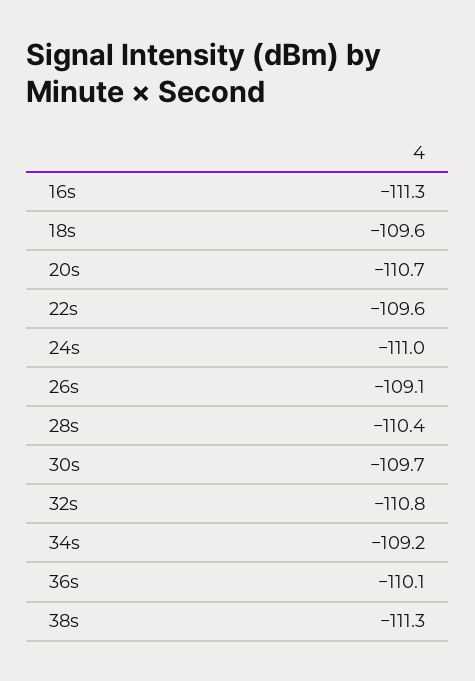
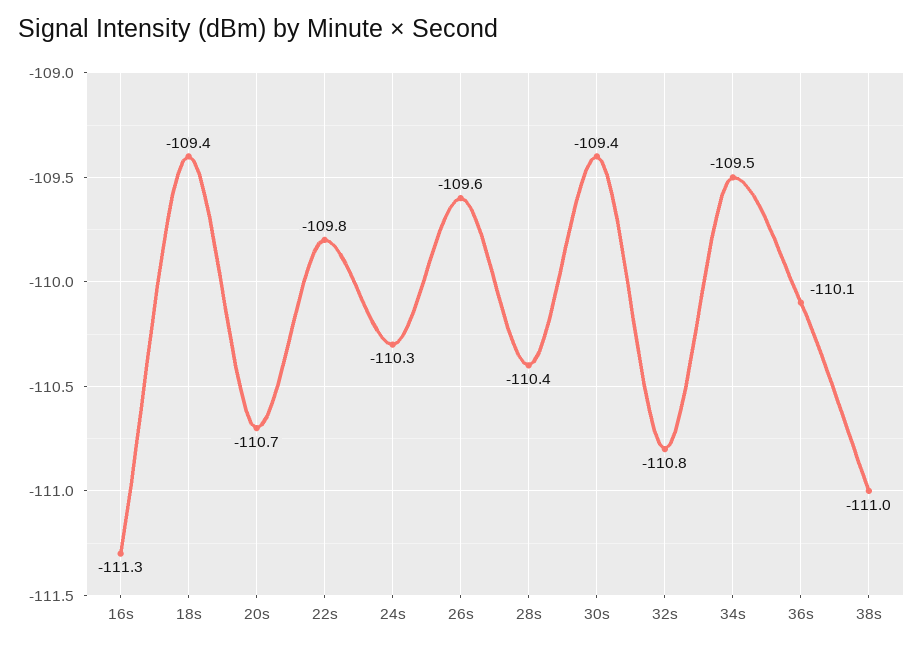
18s: -109.6 -> -109.4
22s: -109.6 -> -109.8
24s: -111 -> -110.3
26s: -109.1 -> -109.6
30s: -109.7 -> -109.4
34s: -109.2 -> -109.5
38s: -111.3 -> -111

